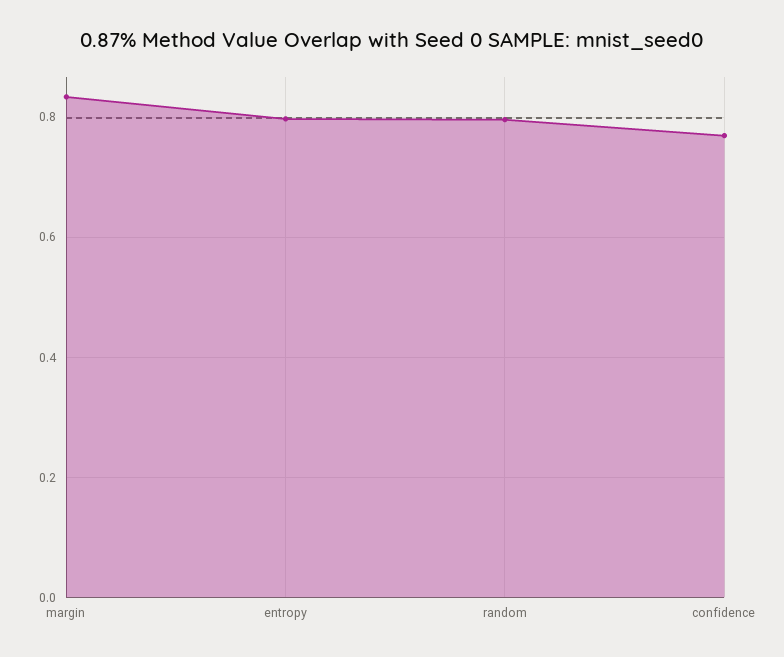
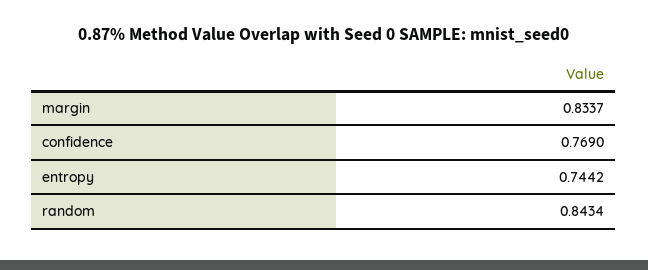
entropy: 0.8 -> 0.7442
random: 0.8 -> 0.8434

